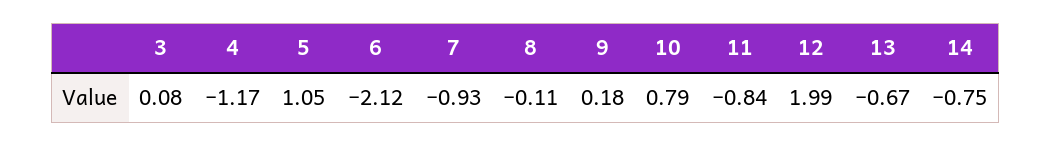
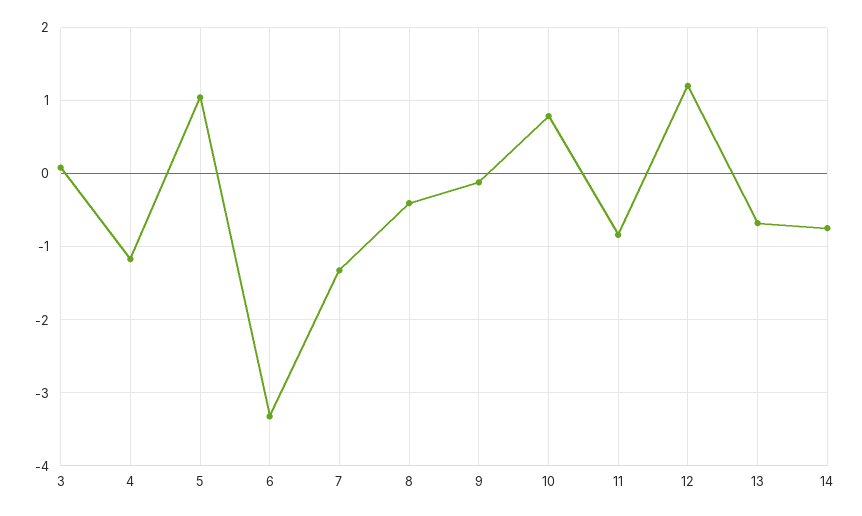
6: -2.12 -> -3.3
7: -0.93 -> -1.3
8: -0.11 -> -0.4
9: 0.18 -> -0.1
12: 1.99 -> 1.2

